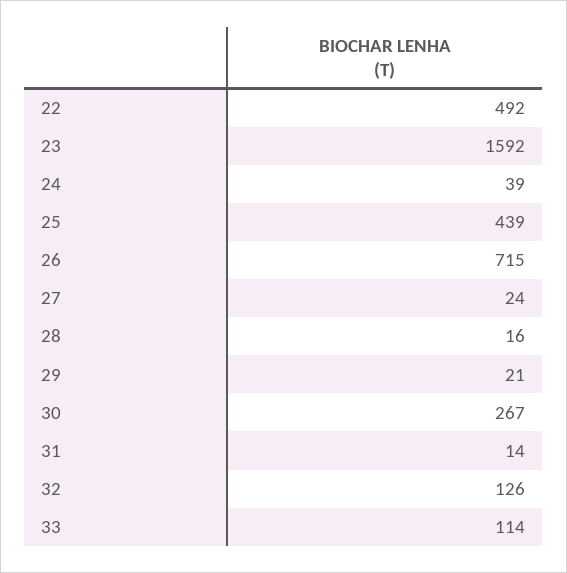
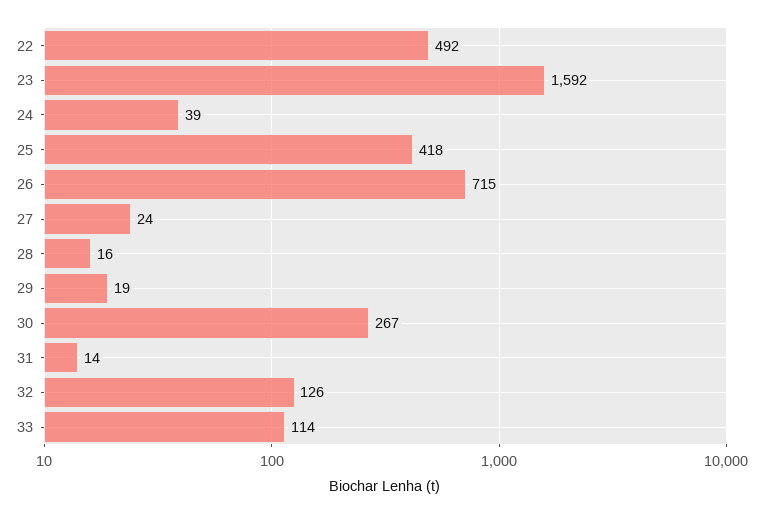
25: 439 -> 418
29: 21 -> 19

